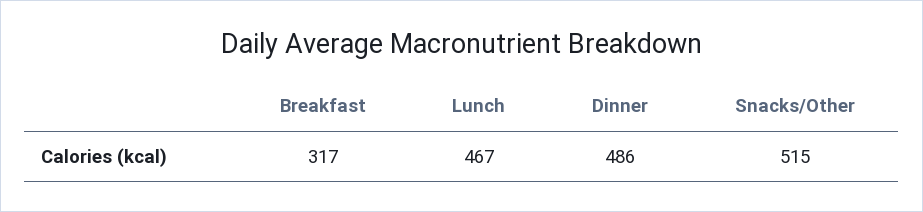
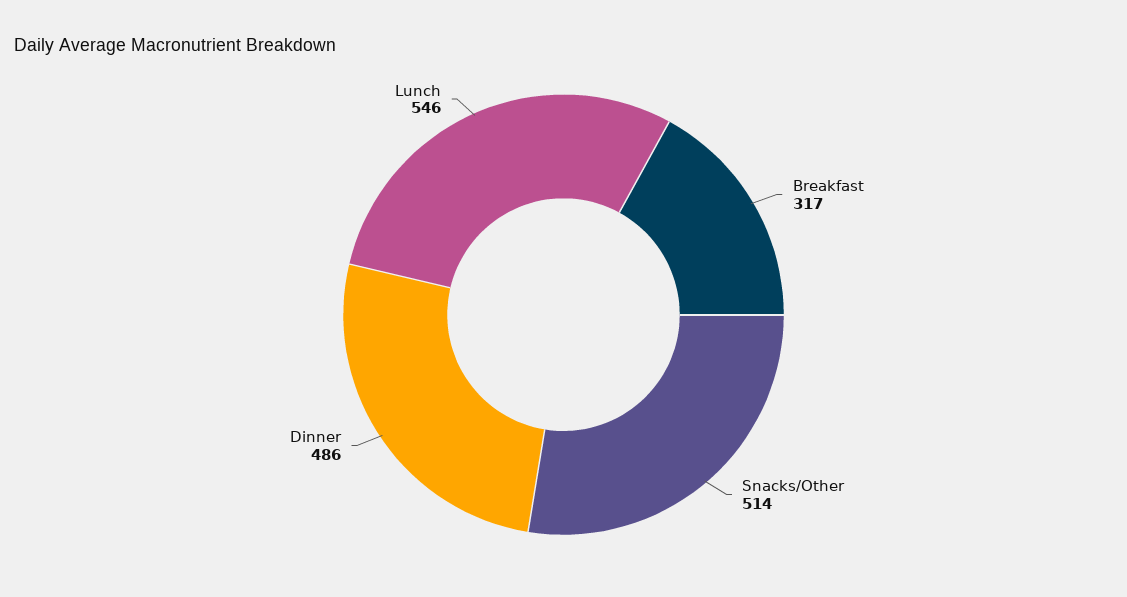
Lunch: 467 -> 546
Snacks/Other: 515 -> 514

